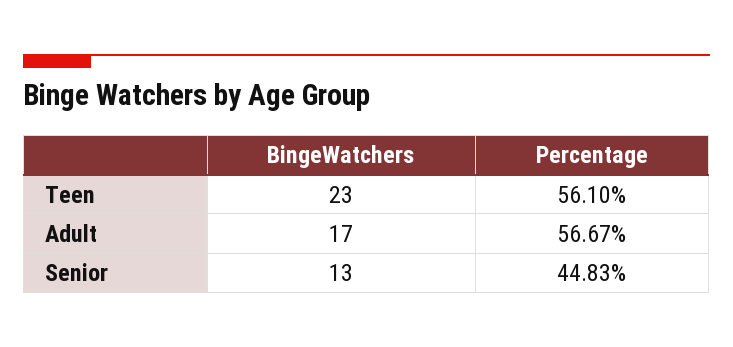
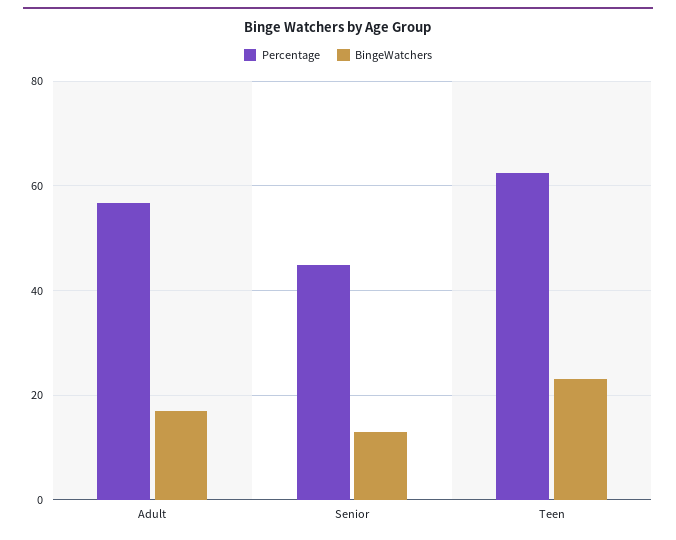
Percentage, Teen: 56.1 -> 62

